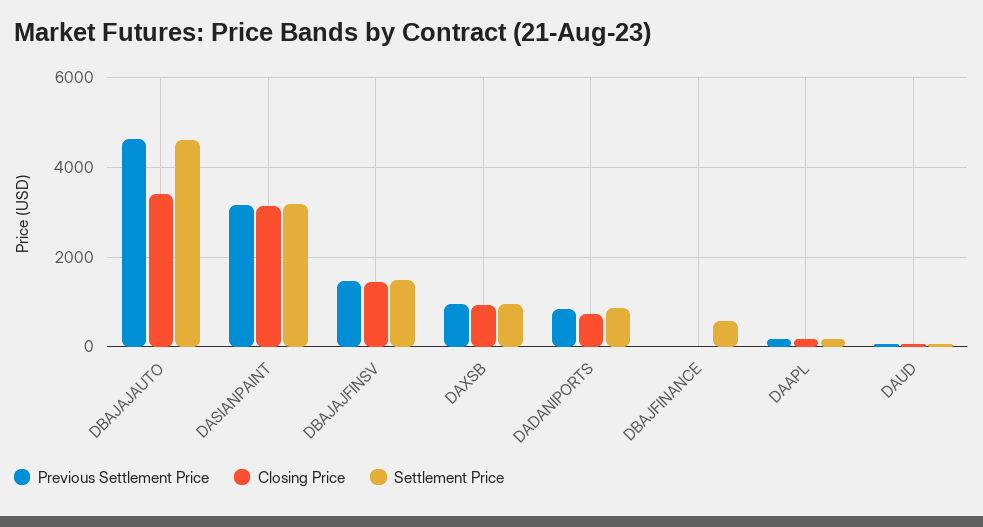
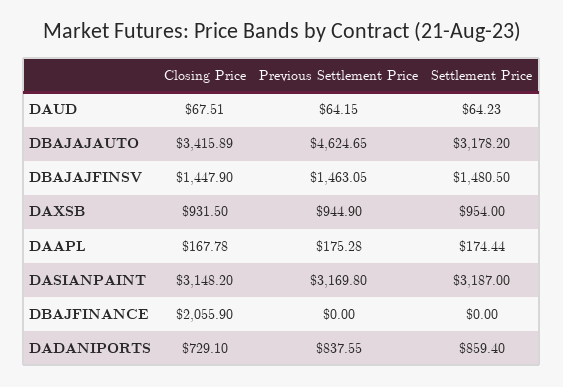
Settlement Price, DBAJAJAUTO: 4600 -> 3178.2
Closing Price, DBAJFINANCE: 0 -> 2055.9
Settlement Price, DBAJFINANCE: 600 -> 0

